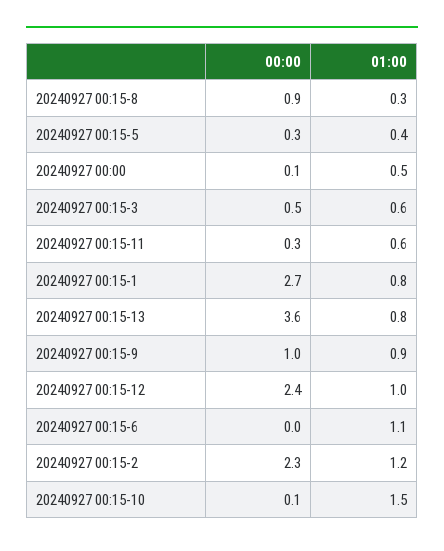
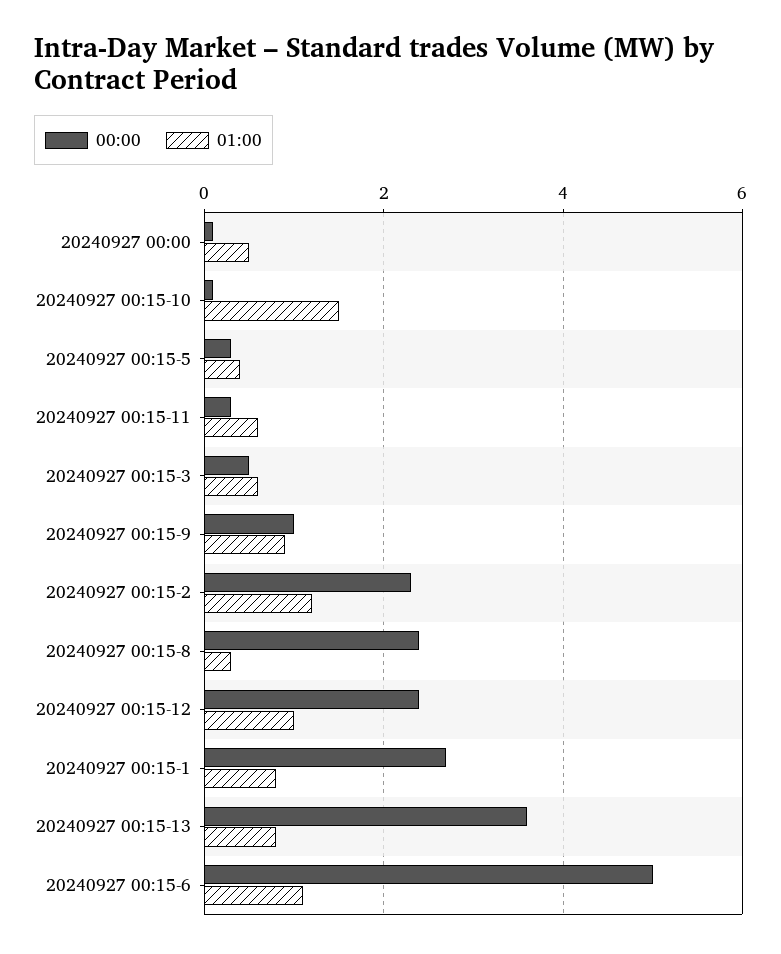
00:00, 20240927 00:15-8: 0.9 -> 2.5
00:00, 20240927 00:15-6: 0 -> 5

